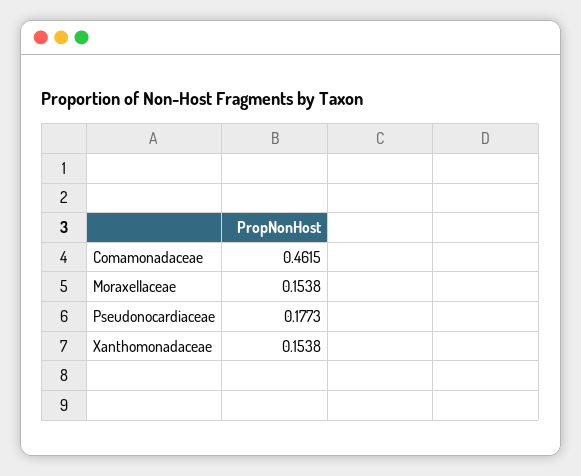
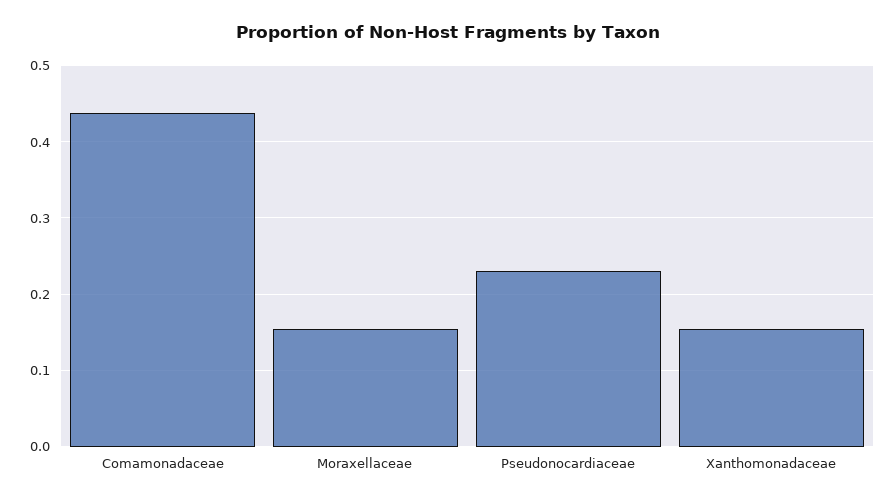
Comamonadaceae: 0.4615 -> 0.44
Pseudonocardiaceae: 0.1773 -> 0.23

